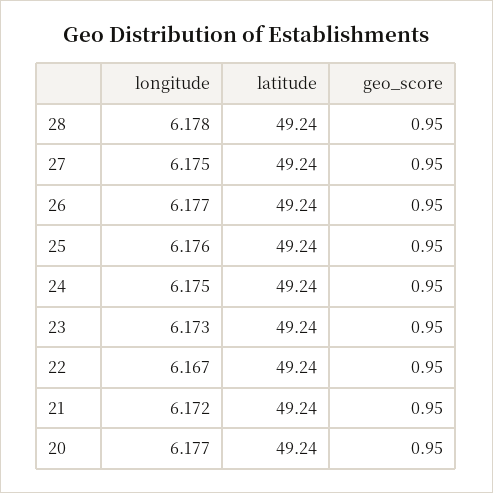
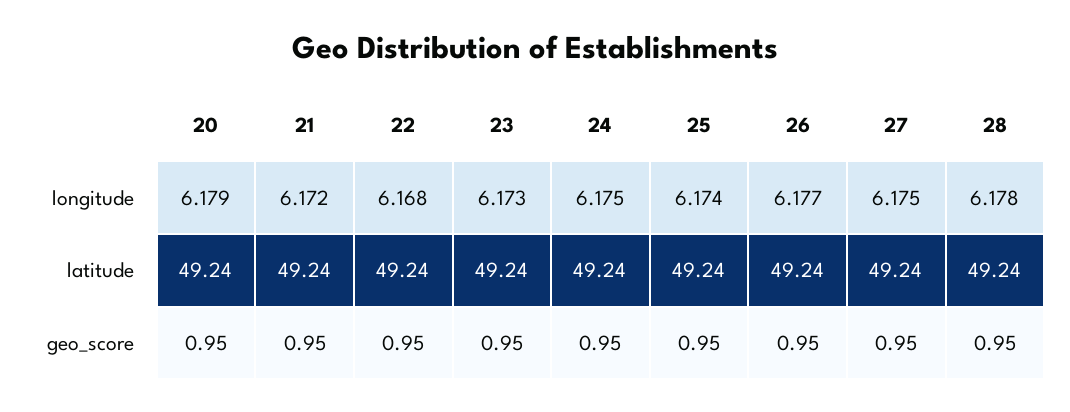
longitude, 25: 6.176 -> 6.174
longitude, 22: 6.167 -> 6.168
longitude, 20: 6.177 -> 6.179

